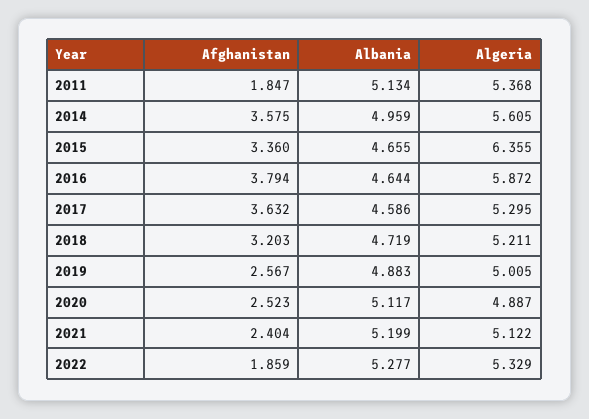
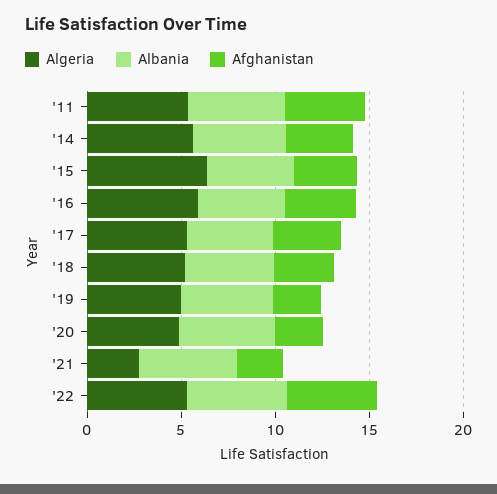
Afghanistan, 2011: 1.847 -> 4
Algeria, 2021: 5.122 -> 3
Afghanistan, 2022: 1.859 -> 5

